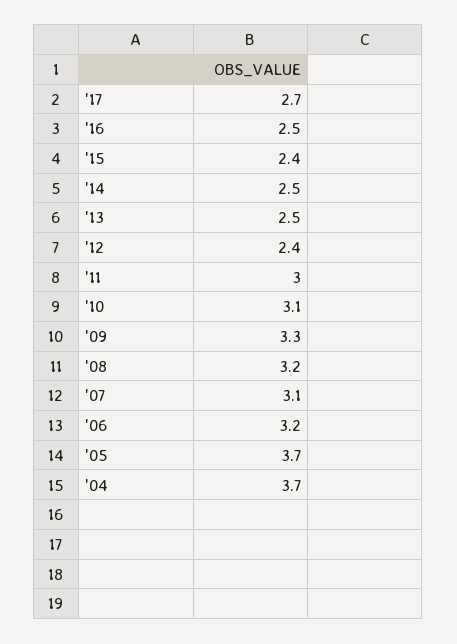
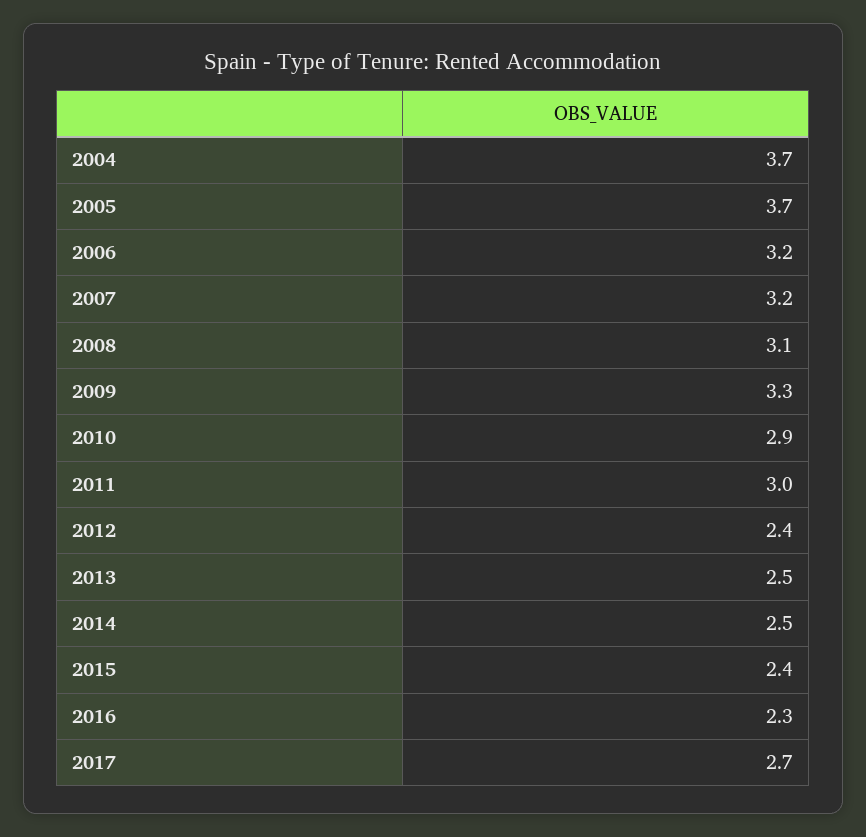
'16: 2.5 -> 2.3
'10: 3.1 -> 2.9
'08: 3.2 -> 3.1
'07: 3.1 -> 3.2

